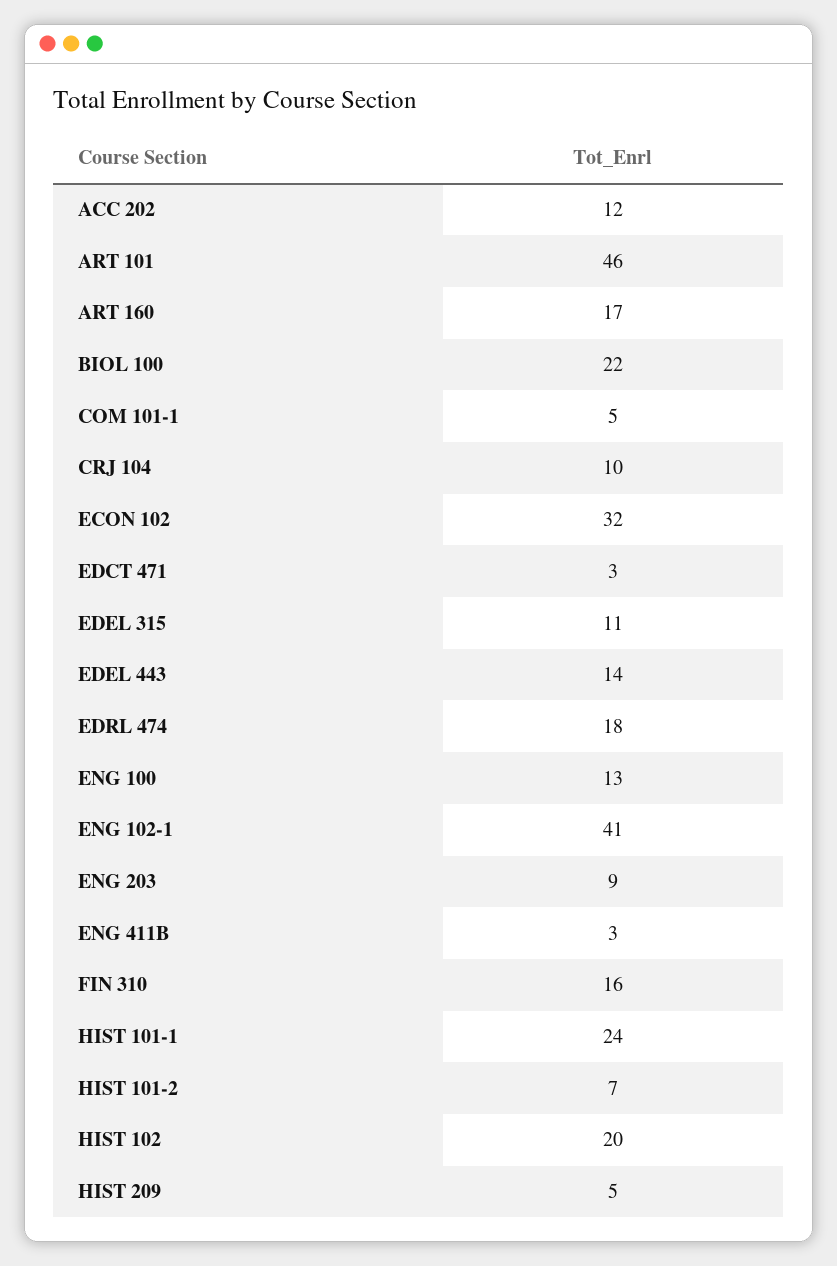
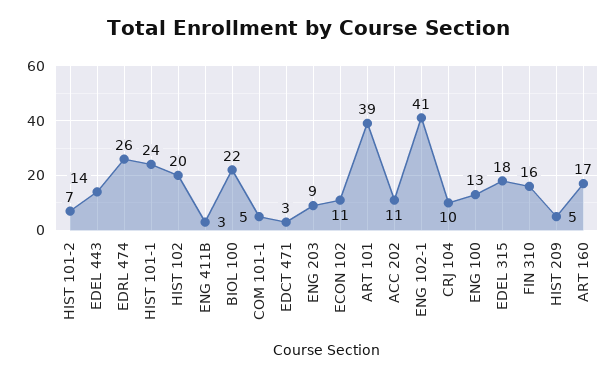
ACC 202: 12 -> 11
ART 101: 46 -> 39
ECON 102: 32 -> 11
EDEL 315: 11 -> 18
EDRL 474: 18 -> 26

